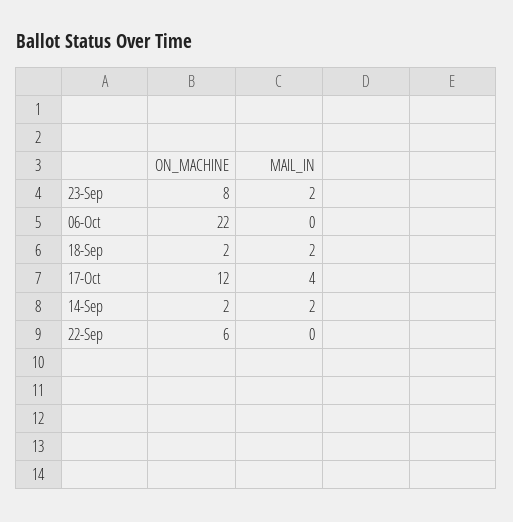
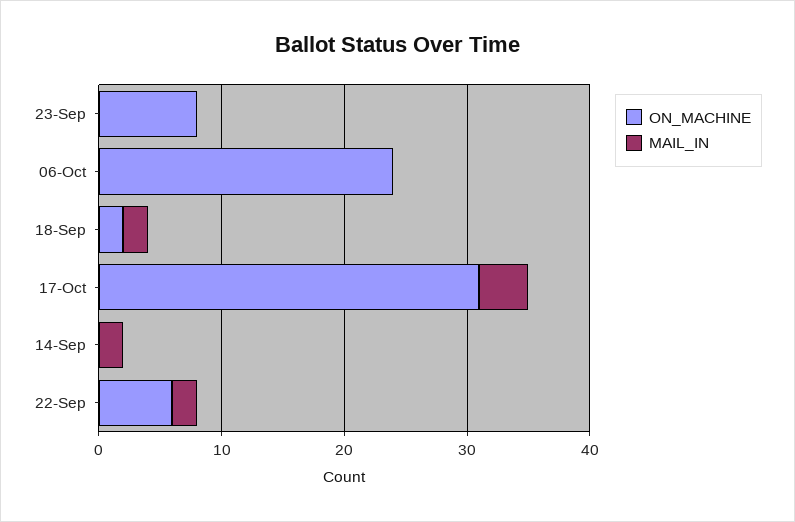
MAIL_IN, 23-Sep: 2 -> 0
ON_MACHINE, 06-Oct: 22 -> 24
ON_MACHINE, 17-Oct: 12 -> 31
ON_MACHINE, 14-Sep: 2 -> 0
MAIL_IN, 22-Sep: 0 -> 2

